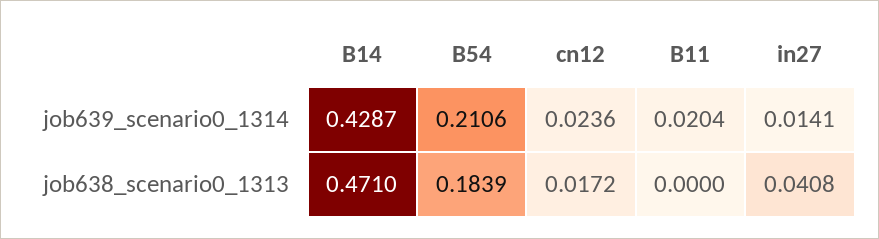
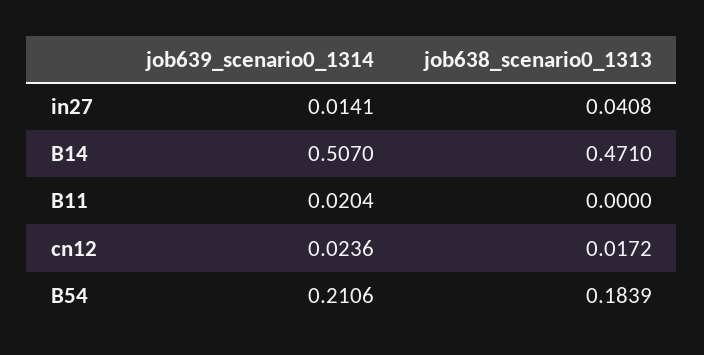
B14, job639_scenario0_1314: 0.4287 -> 0.507

